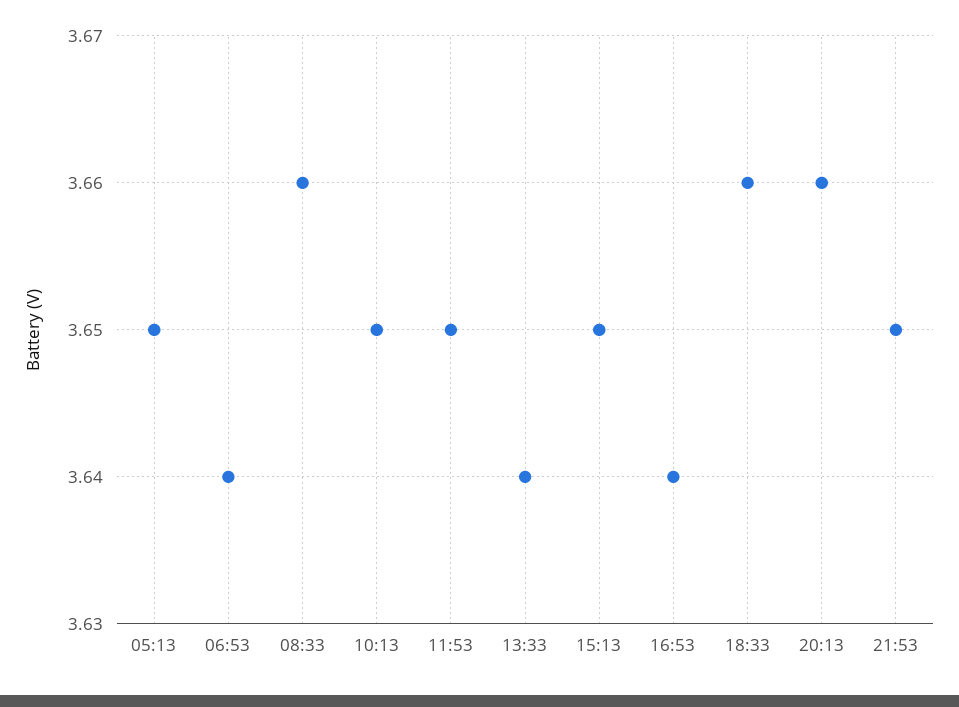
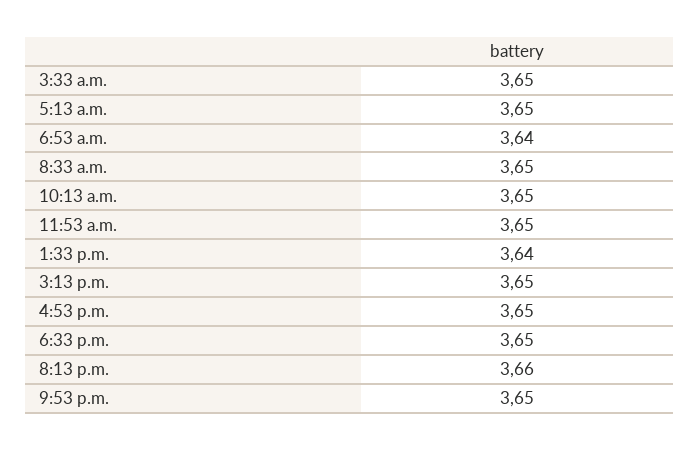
08:33: 3.66 -> 3.65
16:53: 3.64 -> 3.65
18:33: 3.66 -> 3.65
3:33 a.m.: none -> 3.65

